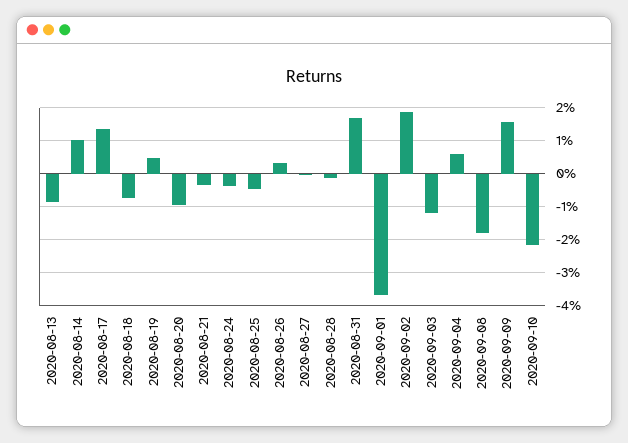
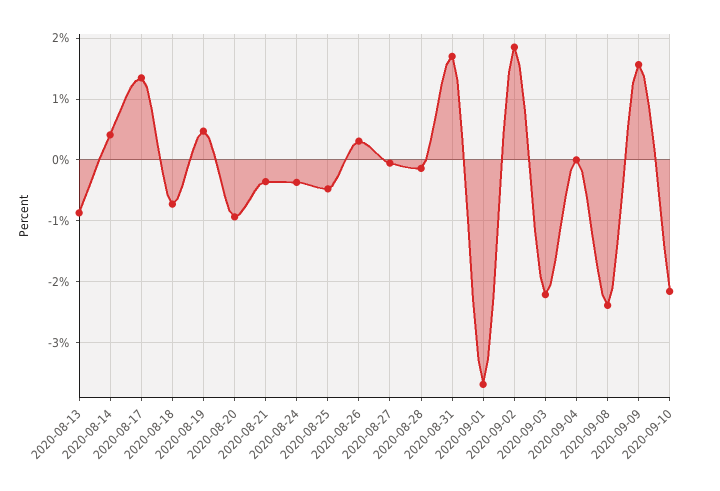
2020-08-14: 1 -> 0.4
2020-09-03: -1.2 -> -2.2
2020-09-04: 0.6 -> 0
2020-09-08: -1.8 -> -2.4

